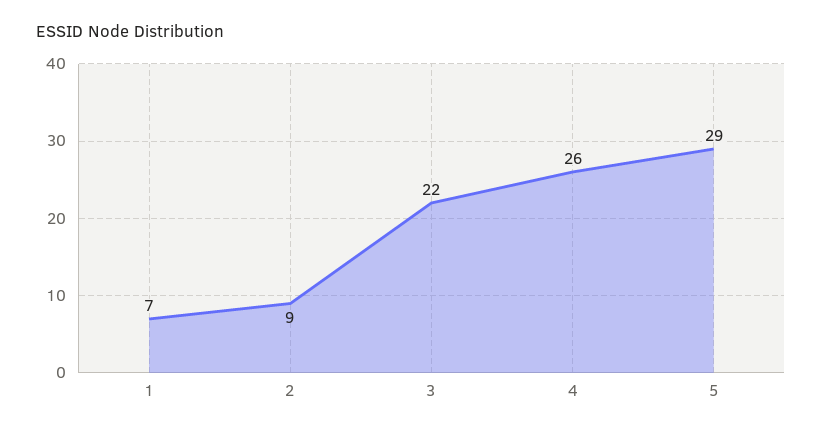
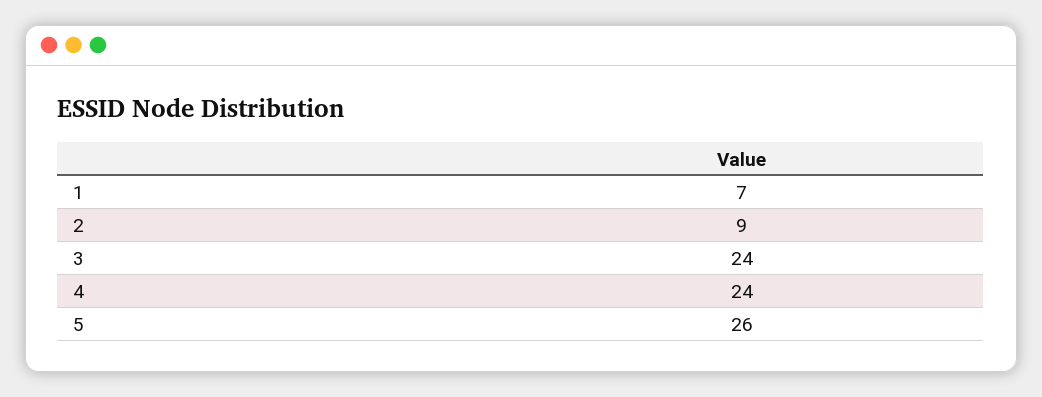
3: 22 -> 24
4: 26 -> 24
5: 29 -> 26

